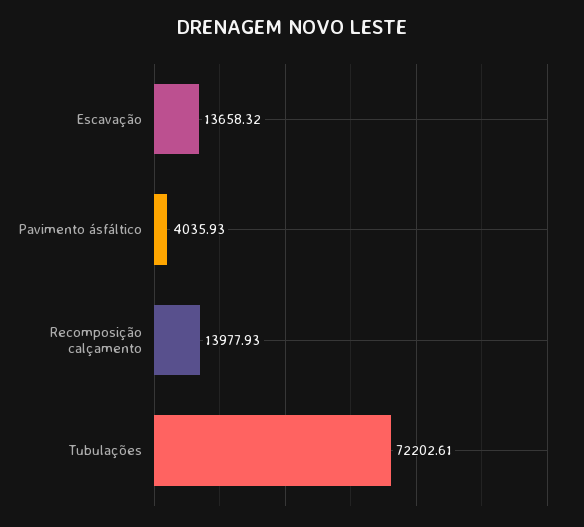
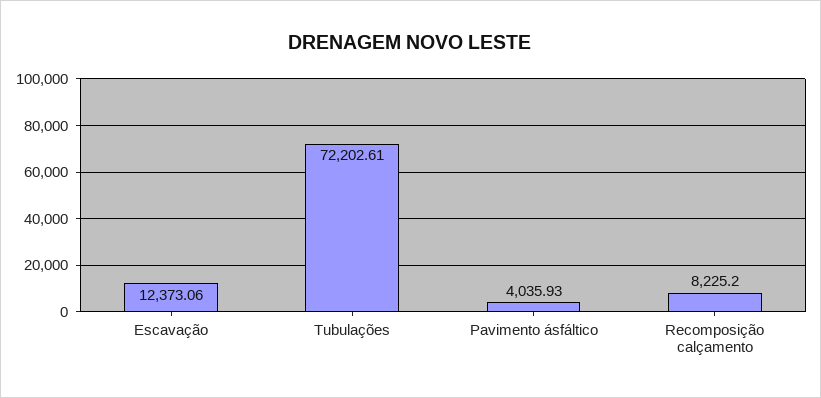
Escavação: 13658.32 -> 12373.06
Recomposição calçamento: 13977.93 -> 8225.2

